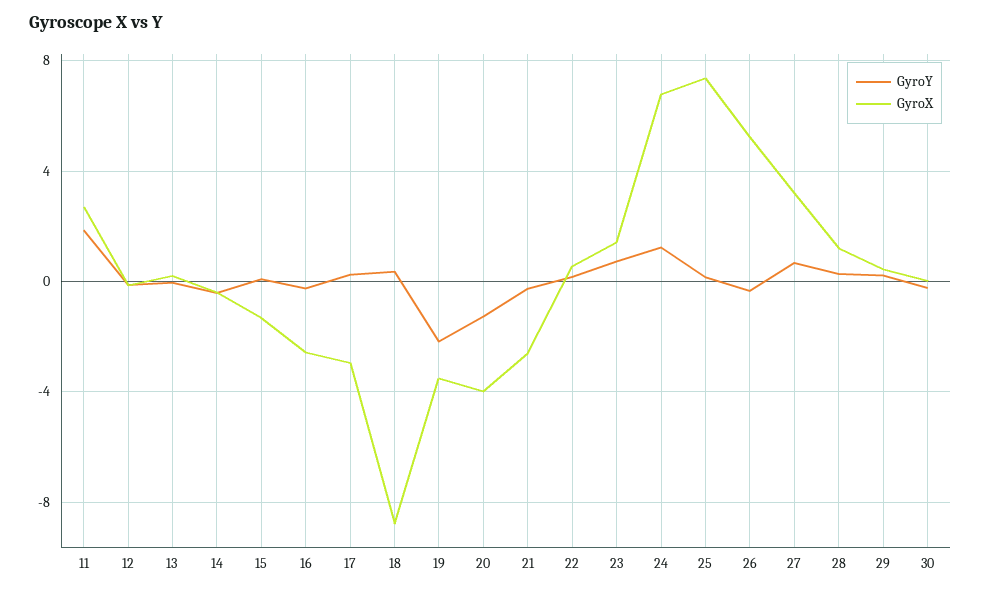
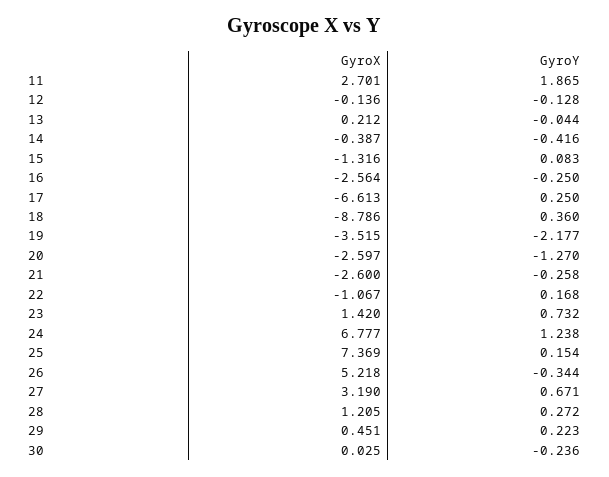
GyroX, 17: -3 -> -6.613
GyroX, 20: -4 -> -2.597
GyroX, 22: 0.5 -> -1.067

